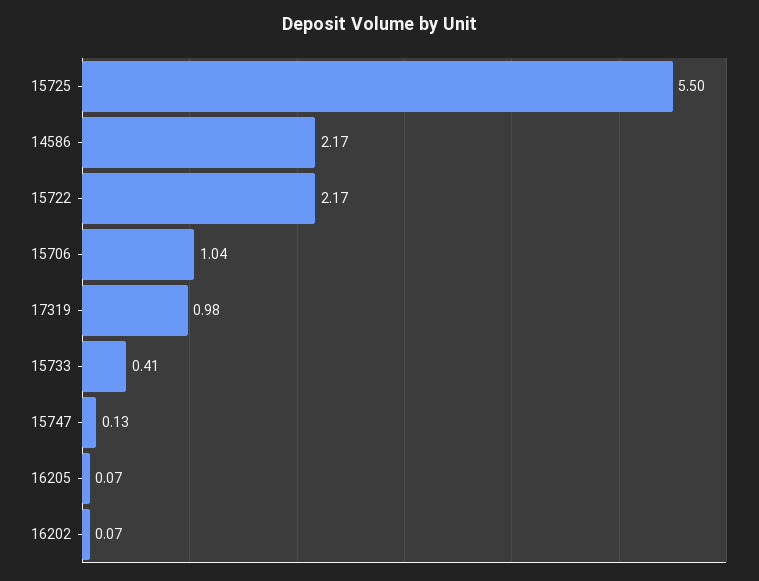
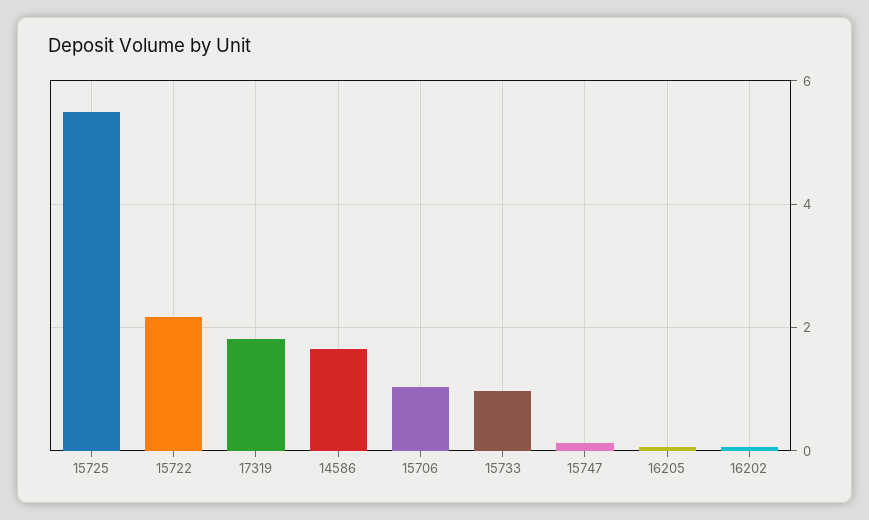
14586: 2.17 -> 1.6
17319: 0.98 -> 1.8
15733: 0.41 -> 1

